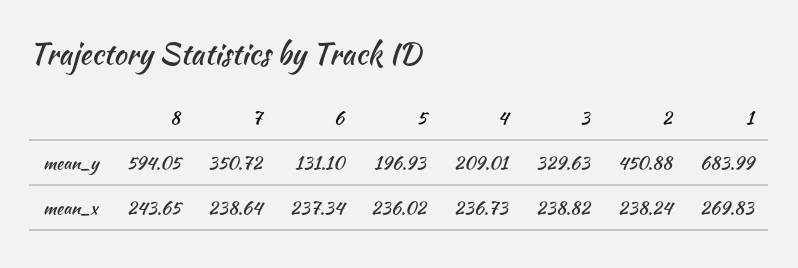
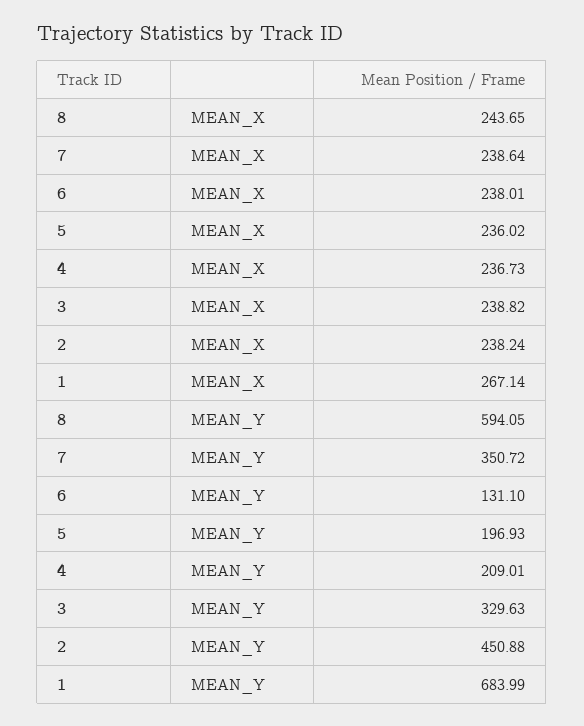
6, mean_x: 237.34 -> 238.01
1, mean_x: 269.83 -> 267.14

